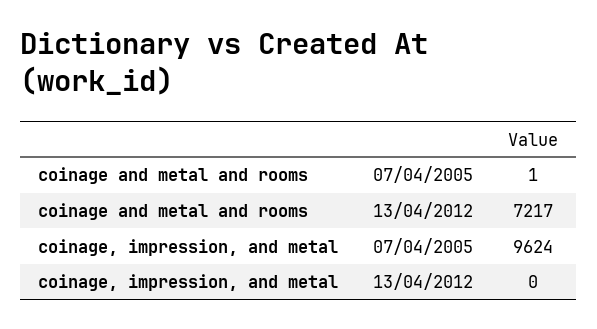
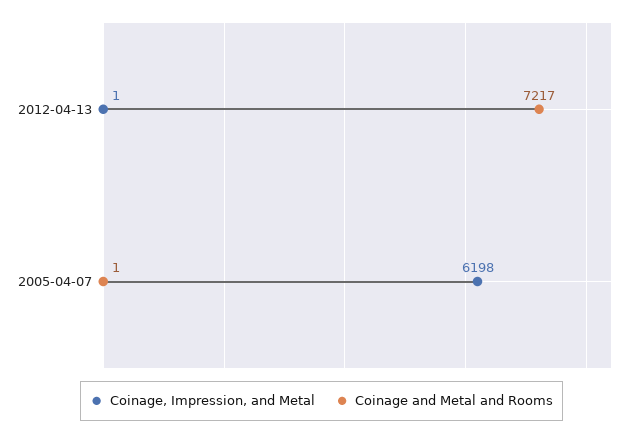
coinage, impression, and metal, 07/04/2005: 9624 -> 6198
coinage, impression, and metal, 13/04/2012: 0 -> 1

